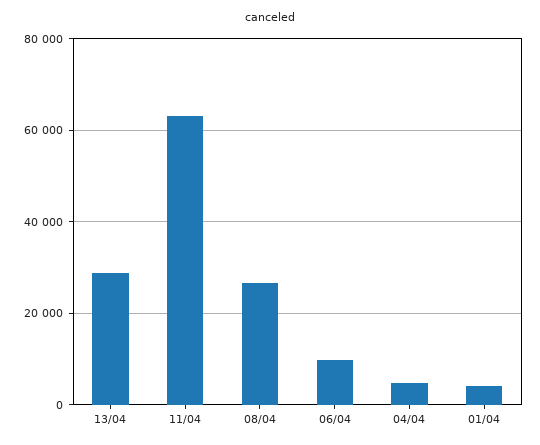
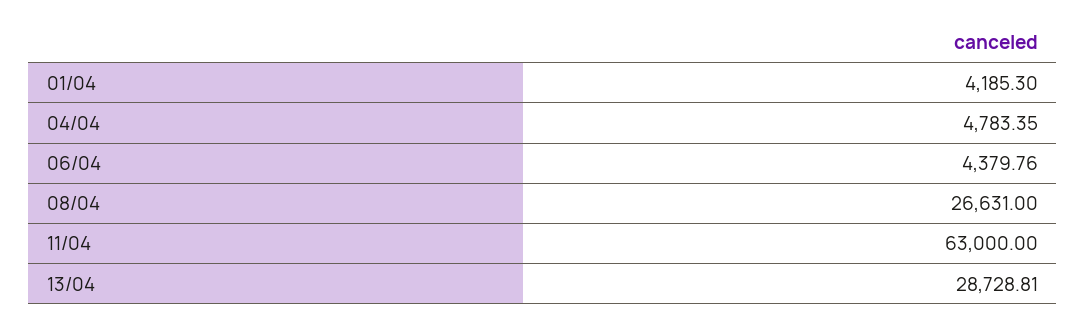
06/04: 10000 -> 4379.76

